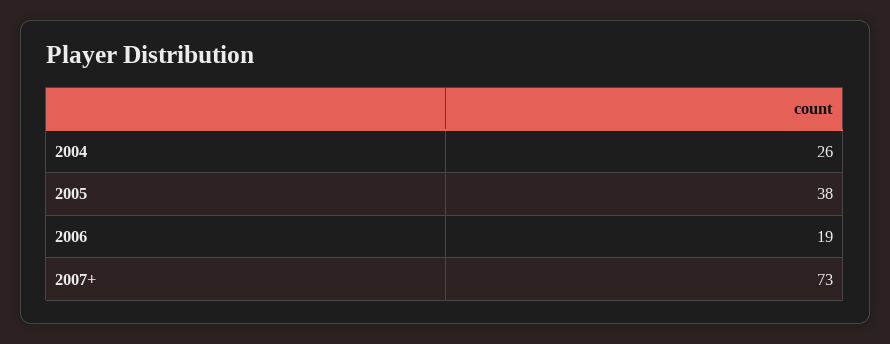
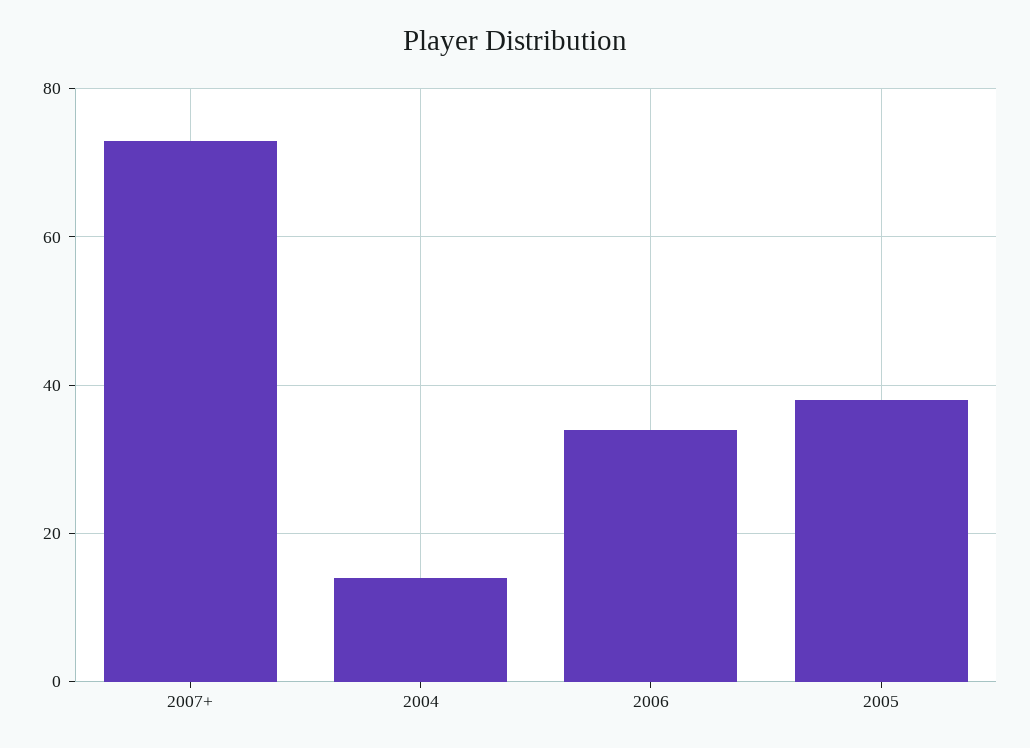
2004: 26 -> 15
2006: 19 -> 35

